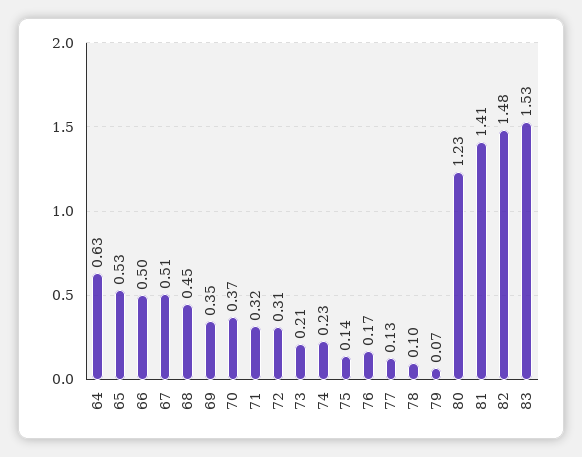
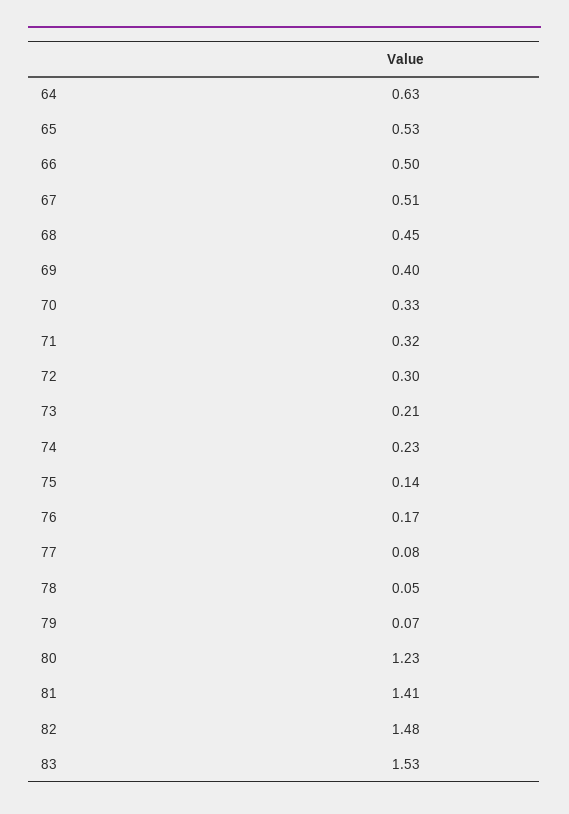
69: 0.35 -> 0.4
70: 0.37 -> 0.33
72: 0.31 -> 0.3
77: 0.13 -> 0.08
78: 0.1 -> 0.05

